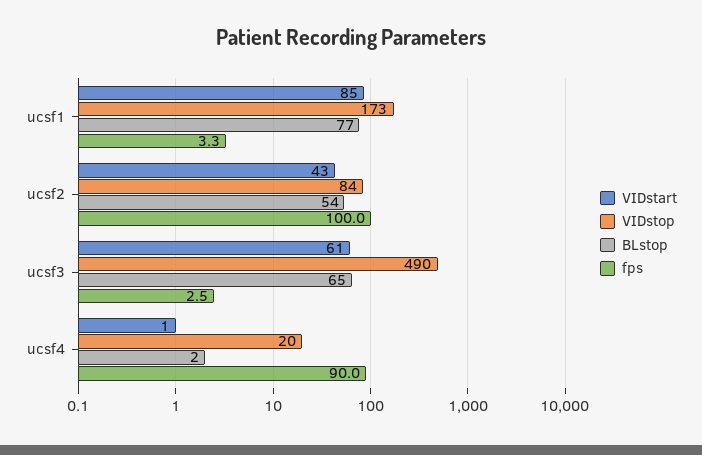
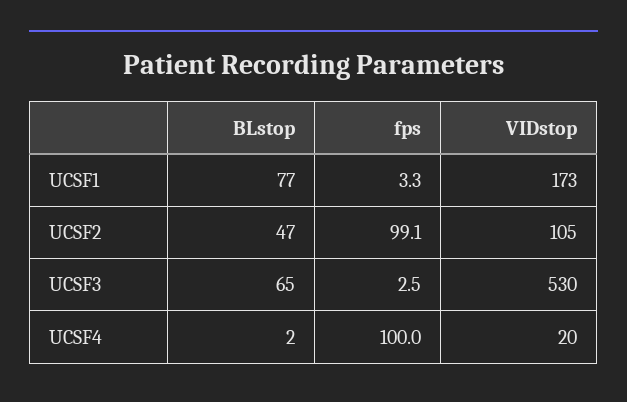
VIDstart, ucsf1: 85 -> none
VIDstart, ucsf2: 43 -> none
VIDstop, ucsf2: 84 -> 105
BLstop, ucsf2: 54 -> 47
fps, ucsf2: 100 -> 99.1
VIDstart, ucsf3: 61 -> none
VIDstop, ucsf3: 490 -> 530
VIDstart, ucsf4: 1 -> none
fps, ucsf4: 90 -> 100

